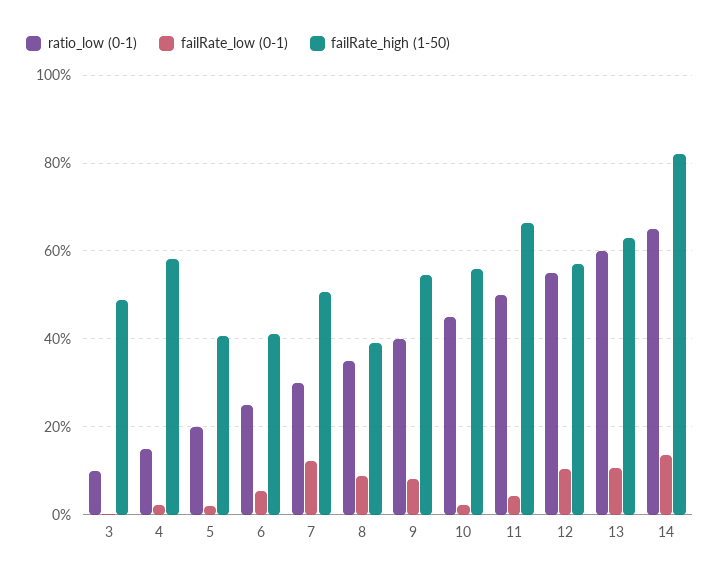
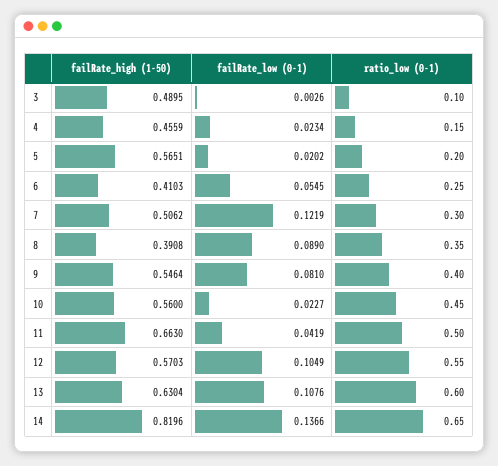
failRate_high (1-50), 4: 0.58 -> 0.4559
failRate_high (1-50), 5: 0.4 -> 0.5651

